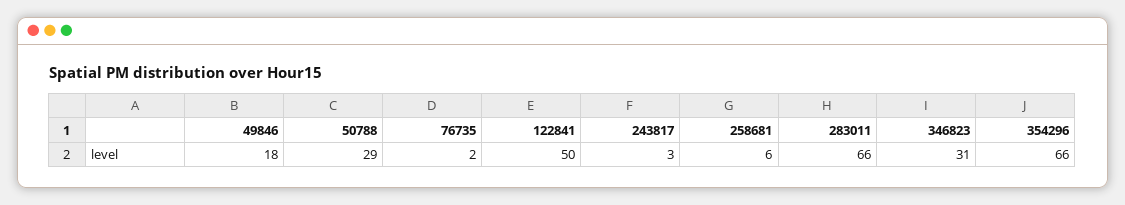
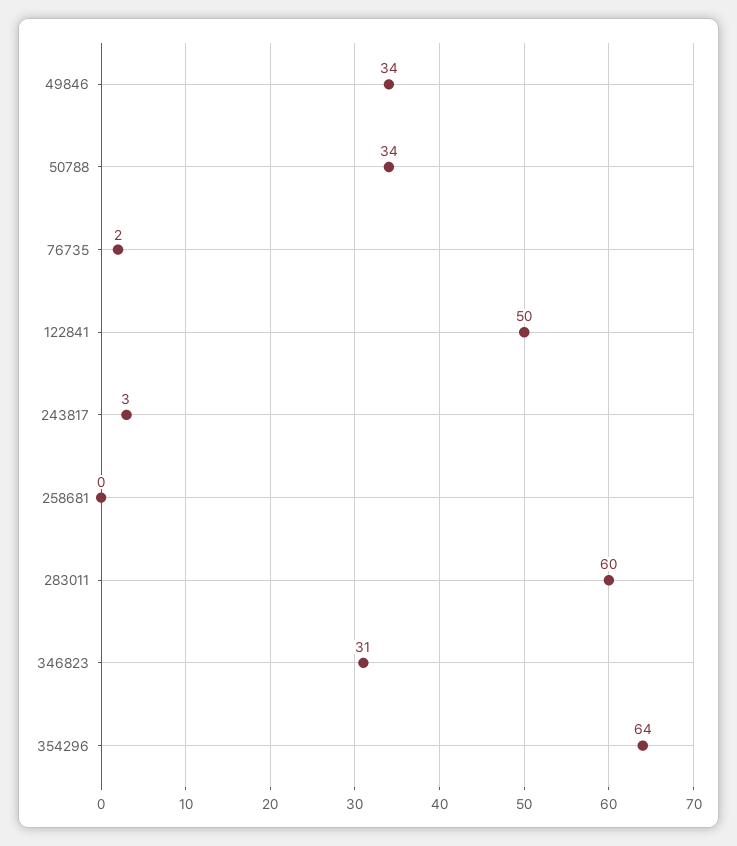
49846: 18 -> 34
50788: 29 -> 34
258681: 6 -> 0
283011: 66 -> 60
354296: 66 -> 64

